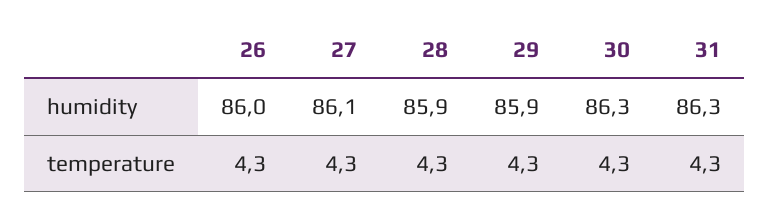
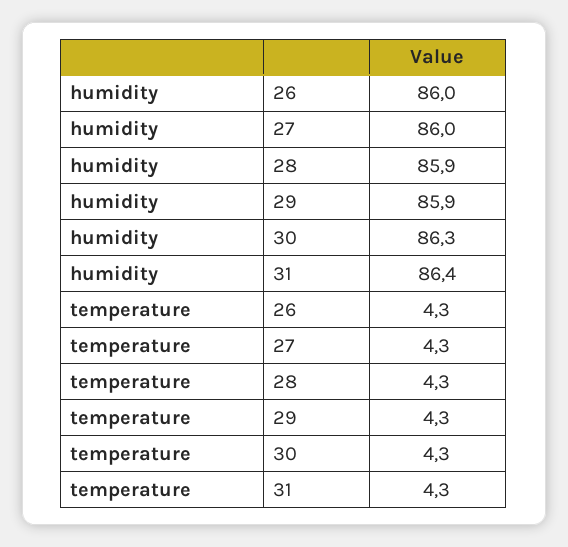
27, humidity: 86.1 -> 86
31, humidity: 86.3 -> 86.4

